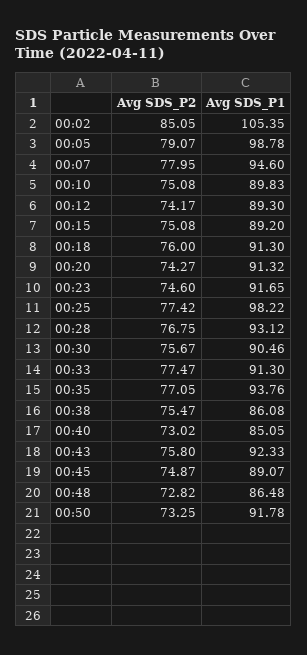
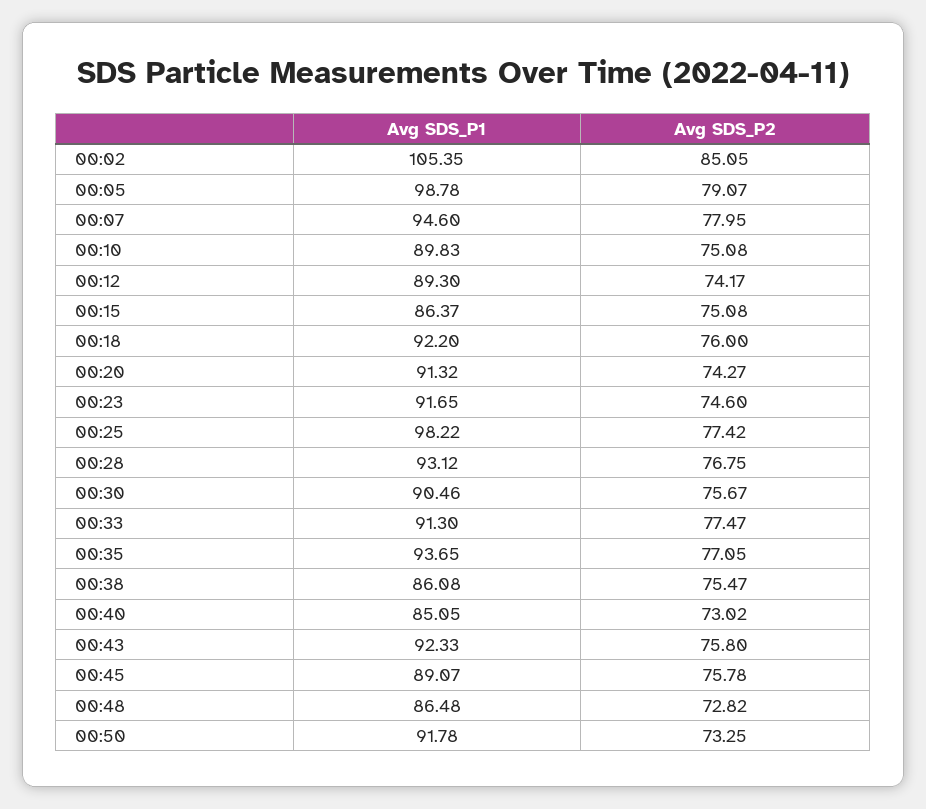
Avg SDS_P1, 00:15: 89.2 -> 86.37
Avg SDS_P1, 00:18: 91.3 -> 92.2
Avg SDS_P1, 00:35: 93.76 -> 93.65
Avg SDS_P2, 00:45: 74.87 -> 75.78

